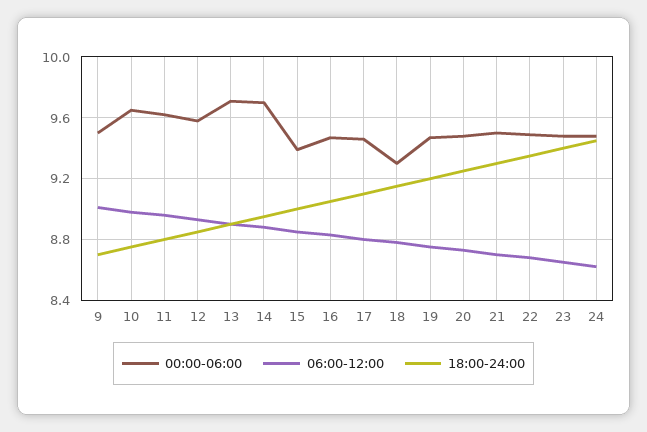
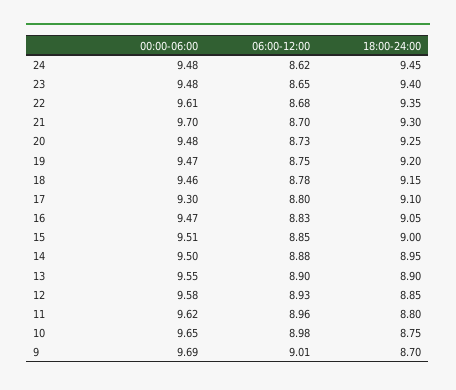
00:00-06:00, 9: 9.5 -> 9.69
00:00-06:00, 13: 9.7 -> 9.55
00:00-06:00, 14: 9.7 -> 9.5
00:00-06:00, 15: 9.4 -> 9.51
00:00-06:00, 17: 9.45 -> 9.3
00:00-06:00, 18: 9.3 -> 9.46
00:00-06:00, 21: 9.5 -> 9.7
00:00-06:00, 22: 9.5 -> 9.61

